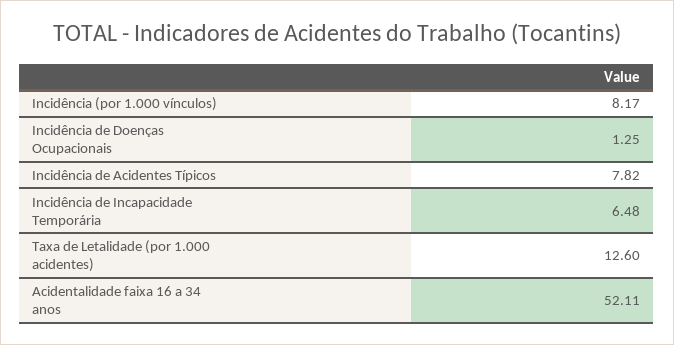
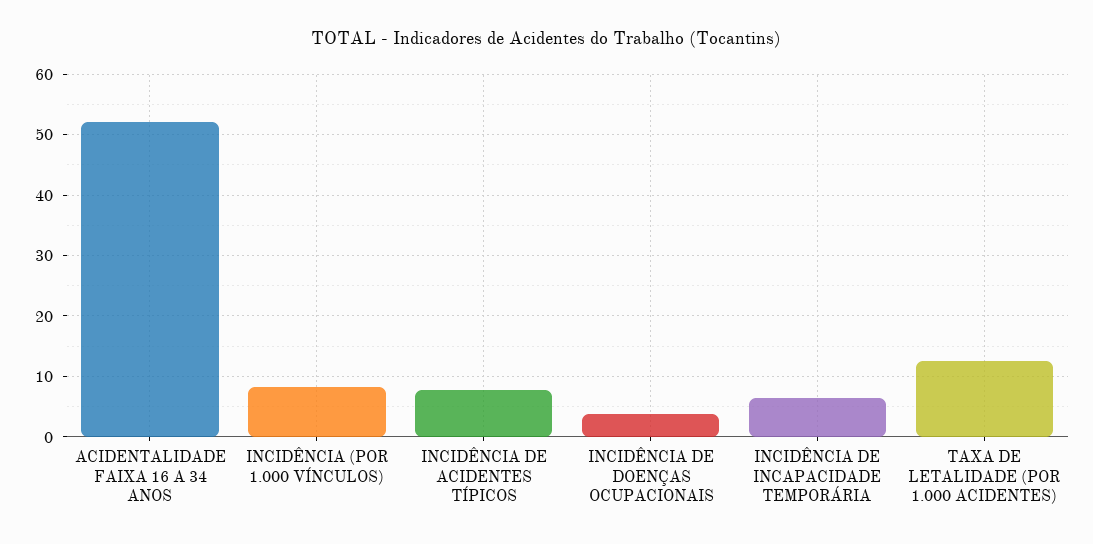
Incidência de Doenças Ocupacionais: 1.25 -> 4

